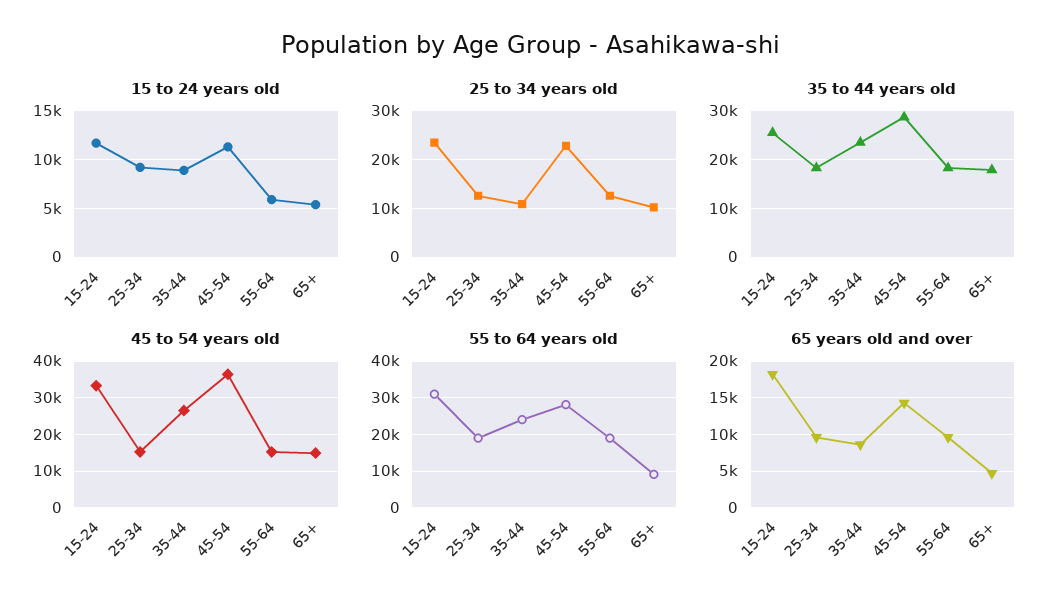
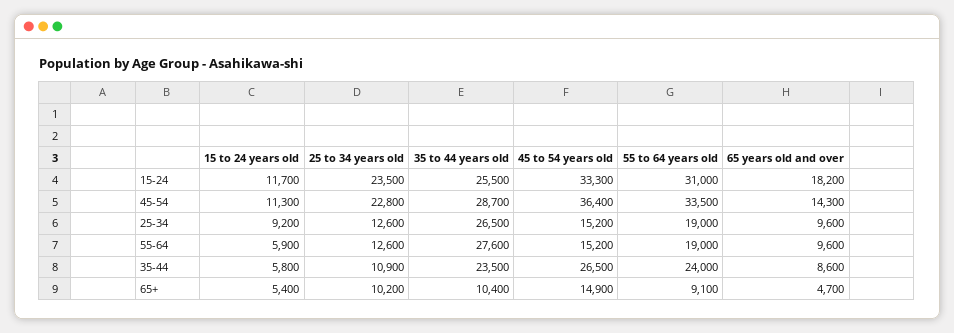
15 to 24 years old, 35-44: 9000 -> 5800
35 to 44 years old, 25-34: 18000 -> 26500
35 to 44 years old, 55-64: 18000 -> 27600
35 to 44 years old, 65+: 18000 -> 10400
55 to 64 years old, 45-54: 28000 -> 33500

